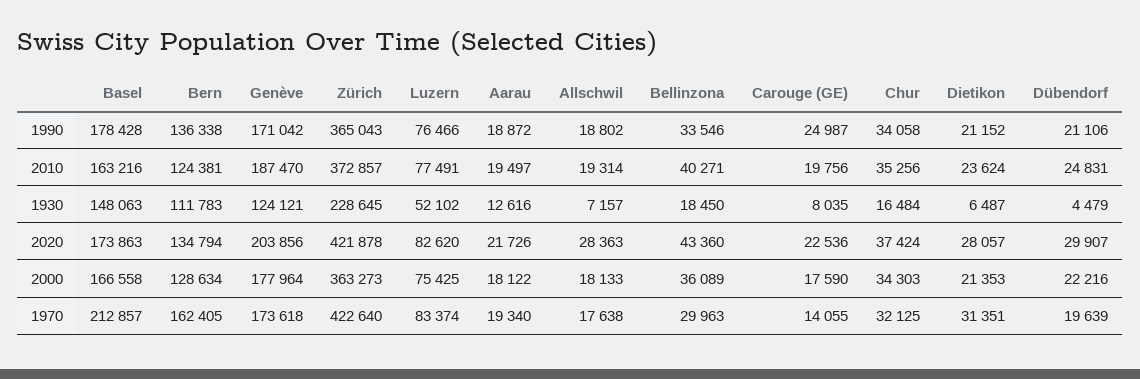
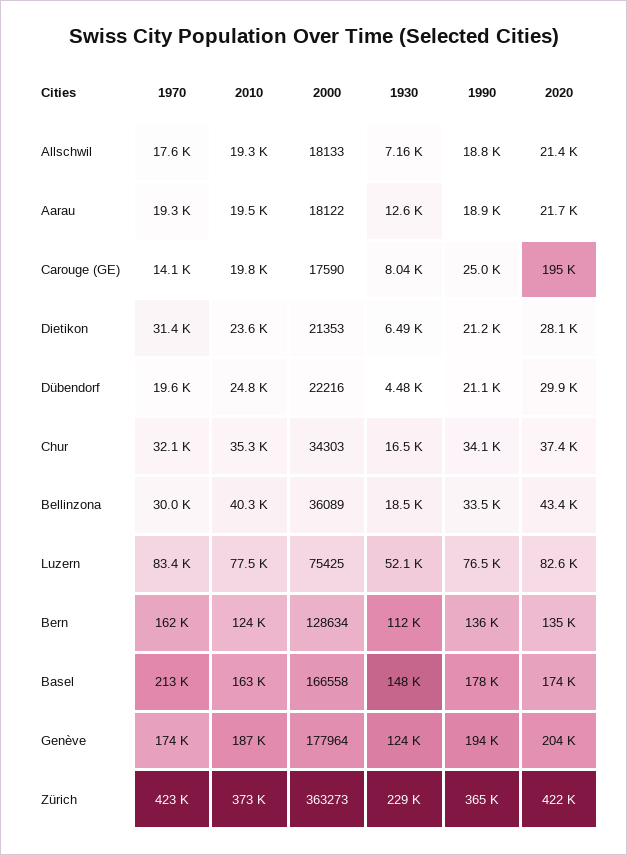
Genève, 1990: 171042 -> 194000
Allschwil, 2020: 28363 -> 21400
Carouge (GE), 2020: 22536 -> 195000

